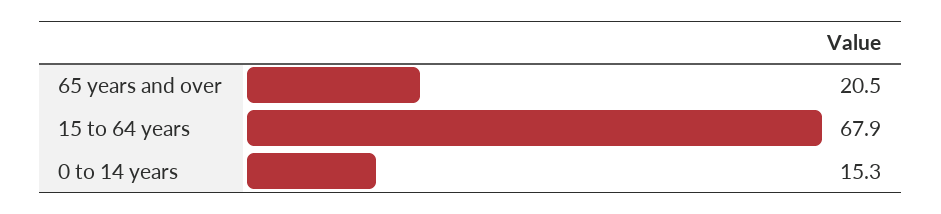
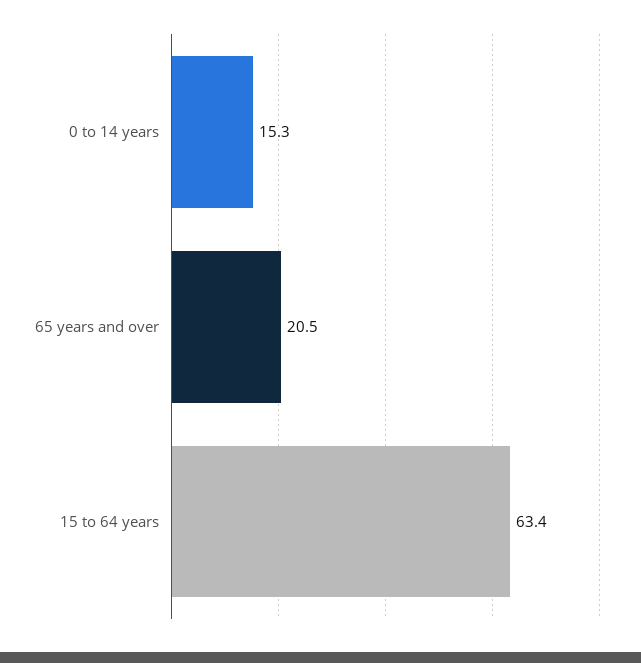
15 to 64 years: 67.9 -> 63.4

